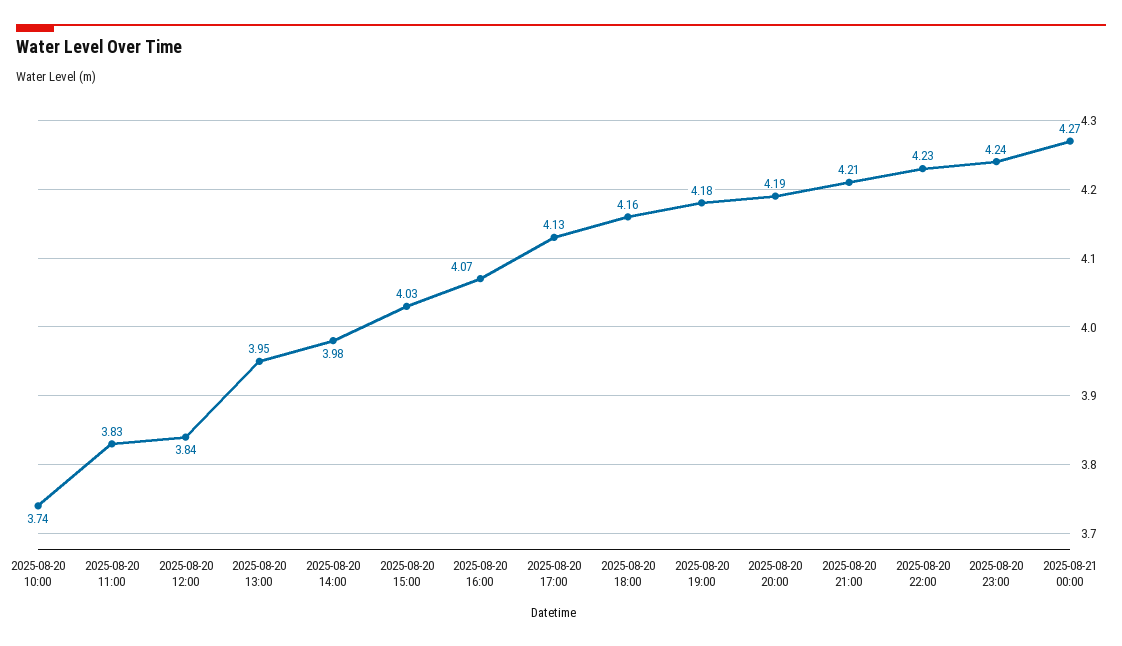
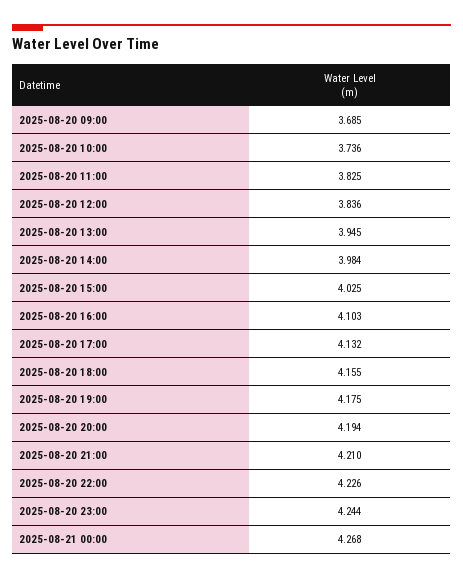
2025-08-20 16:00: 4.07 -> 4.103
2025-08-20 09:00: none -> 3.685

